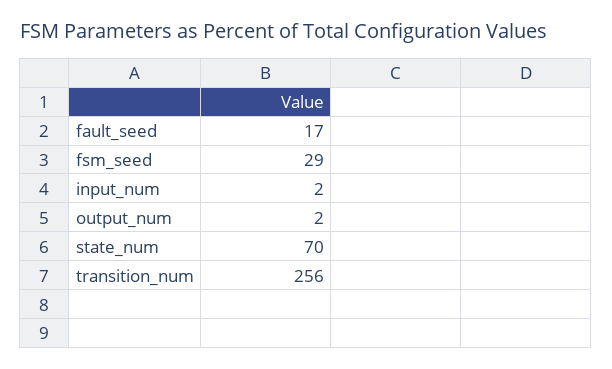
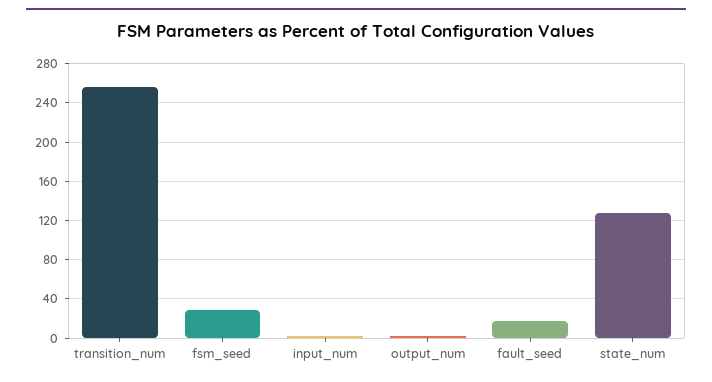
state_num: 70 -> 130

